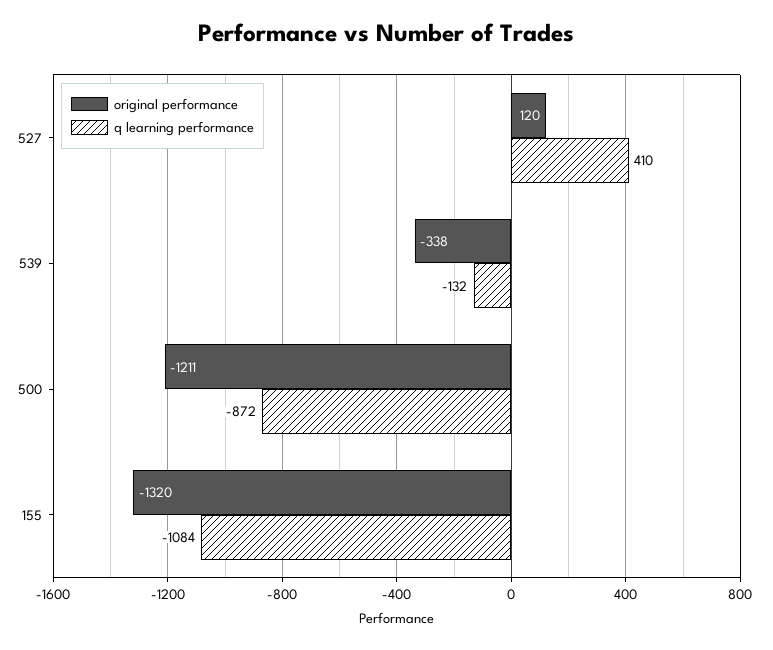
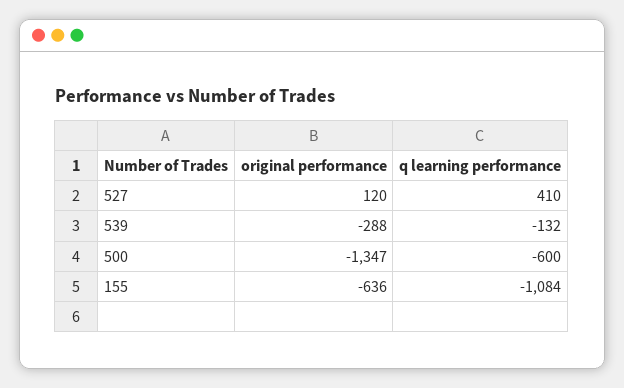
original performance, 539: -338 -> -288
original performance, 500: -1211 -> -1347
q learning performance, 500: -872 -> -600
original performance, 155: -1320 -> -636

